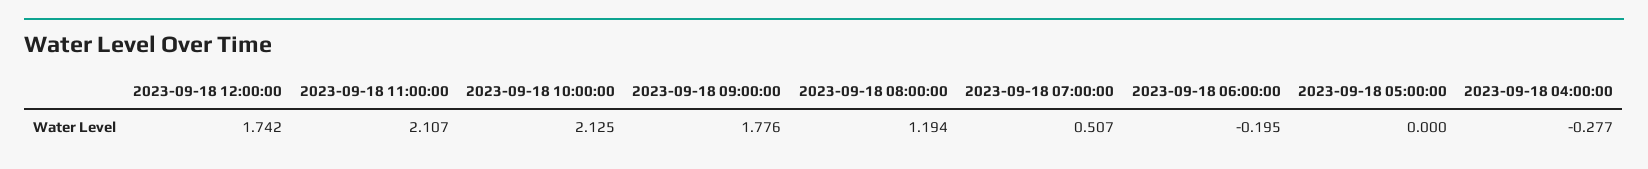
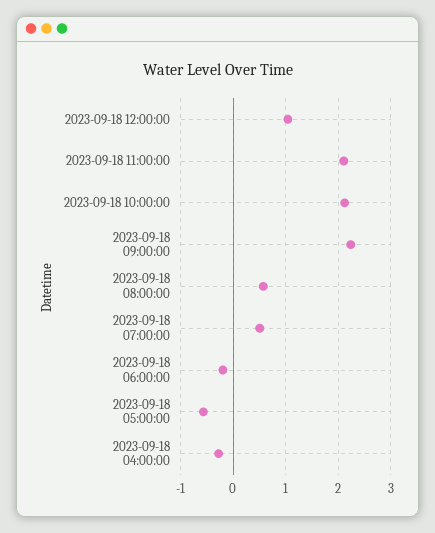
2023-09-18 12:00:00: 1.742 -> 1
2023-09-18 09:00:00: 1.776 -> 2.2
2023-09-18 08:00:00: 1.194 -> 0.6
2023-09-18 05:00:00: 0 -> -0.6

